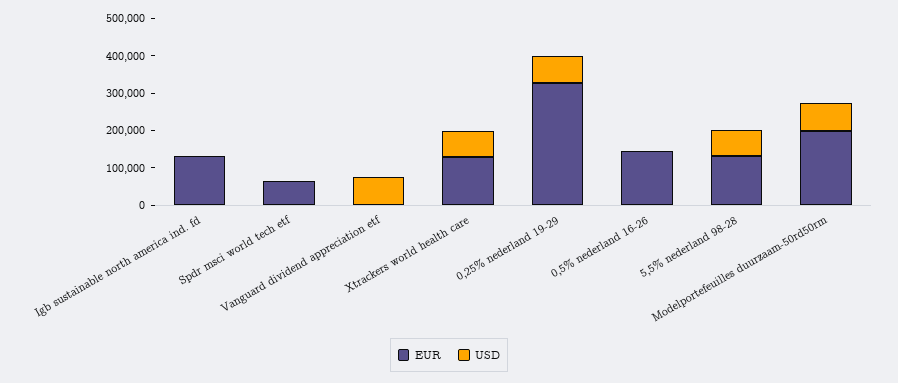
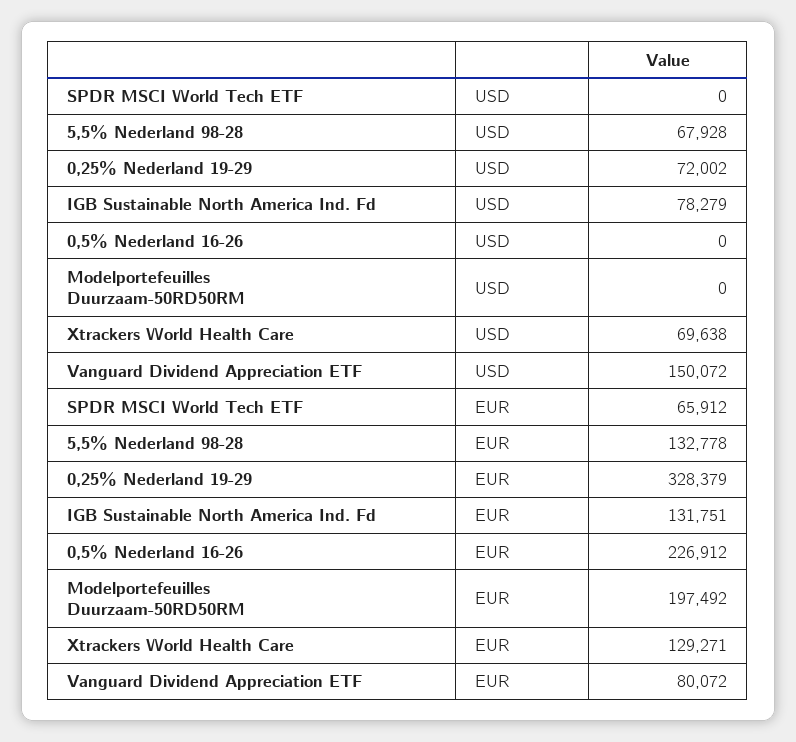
USD, Igb sustainable north america ind. fd: 0 -> 78279
EUR, Vanguard dividend appreciation etf: 0 -> 80072
USD, Vanguard dividend appreciation etf: 75000 -> 150072
EUR, 0,5% nederland 16-26: 150000 -> 226912
USD, Modelportefeuilles duurzaam-50rd50rm: 75000 -> 0

